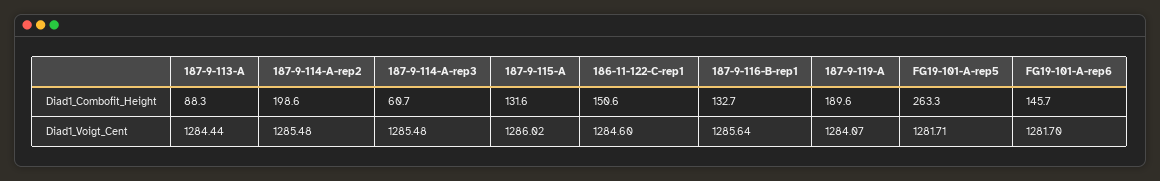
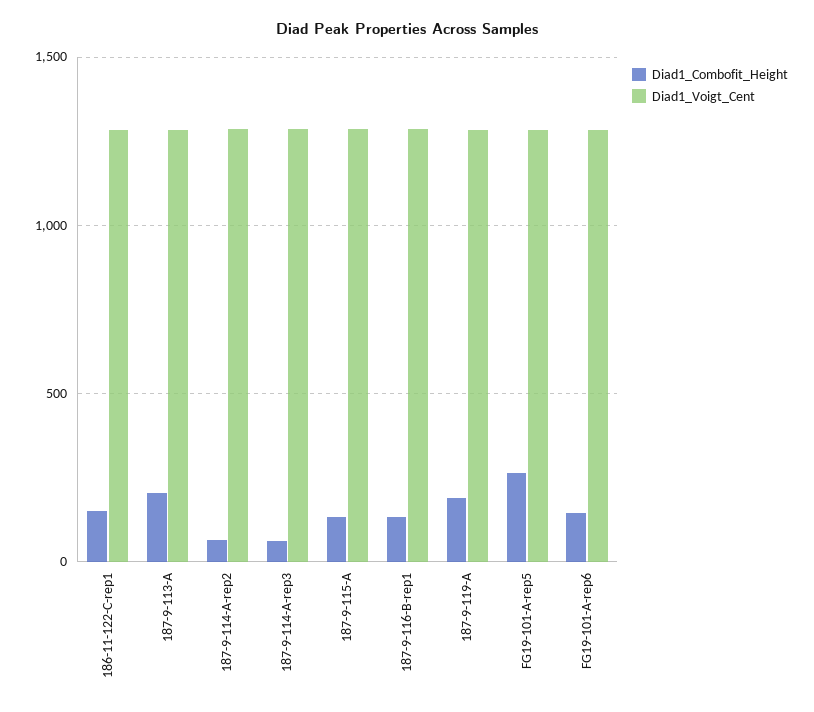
Diad1_Combofit_Height, 187-9-113-A: 88.3 -> 200
Diad1_Combofit_Height, 187-9-114-A-rep2: 198.6 -> 50

